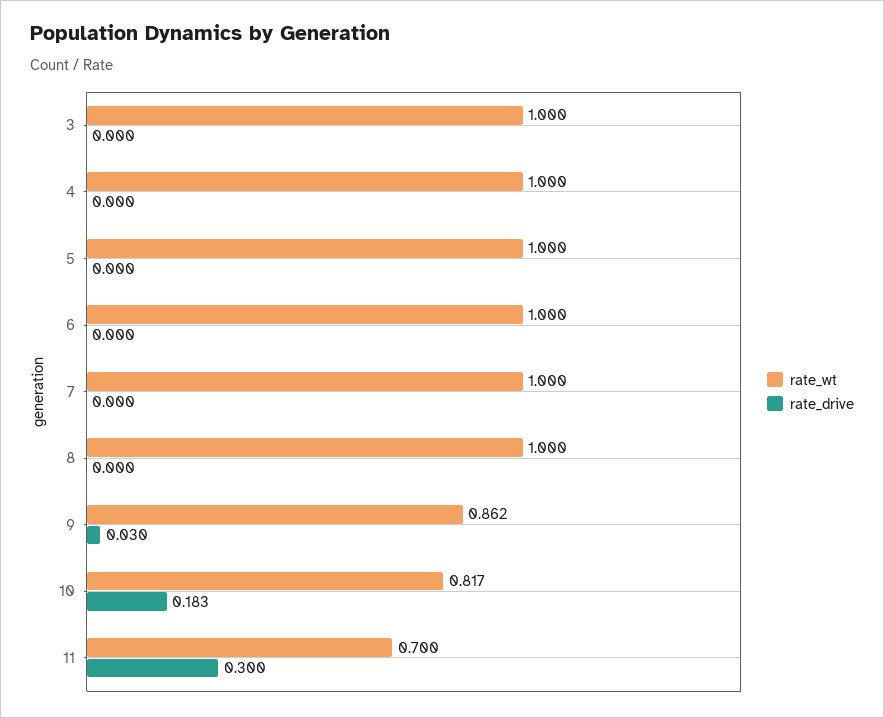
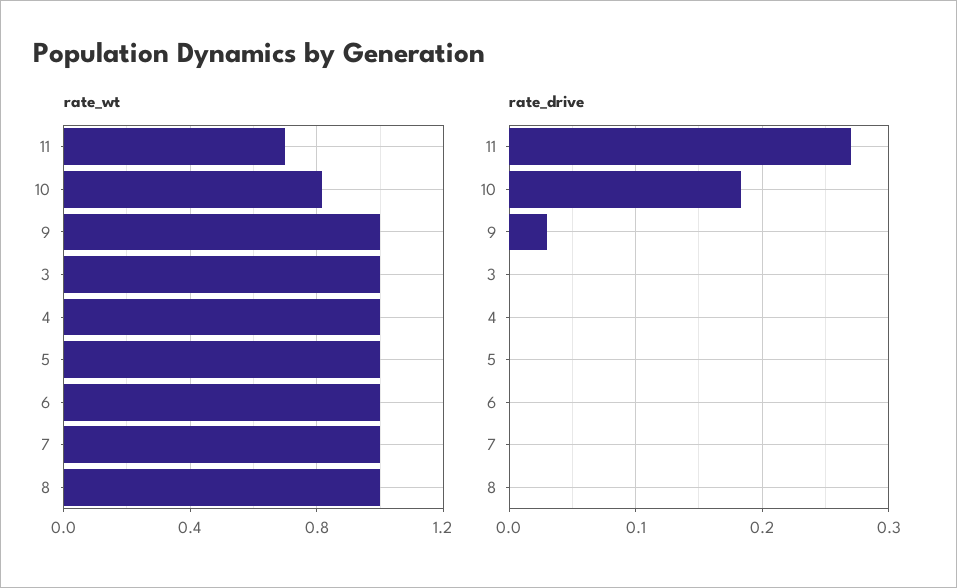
rate_wt, 9: 0.862 -> 1
rate_drive, 11: 0.3 -> 0.27

